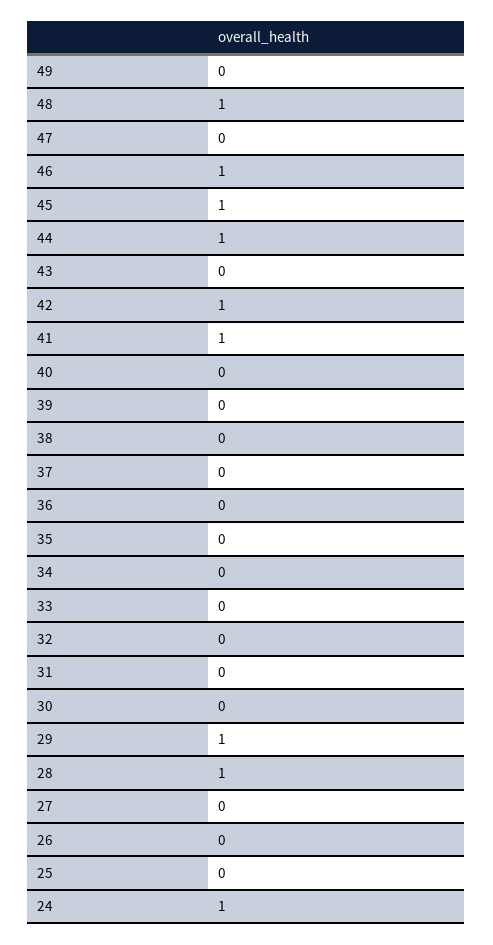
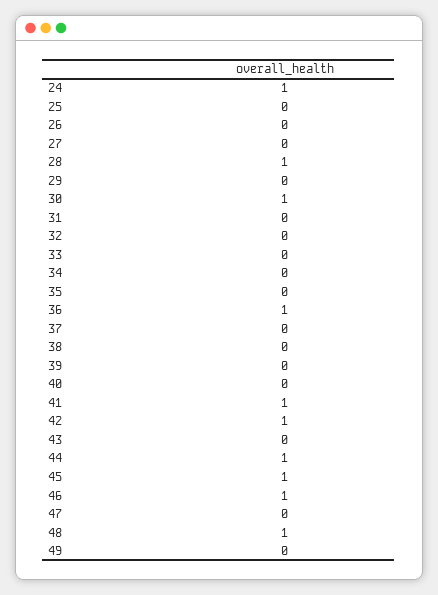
36: 0 -> 1
30: 0 -> 1
29: 1 -> 0

